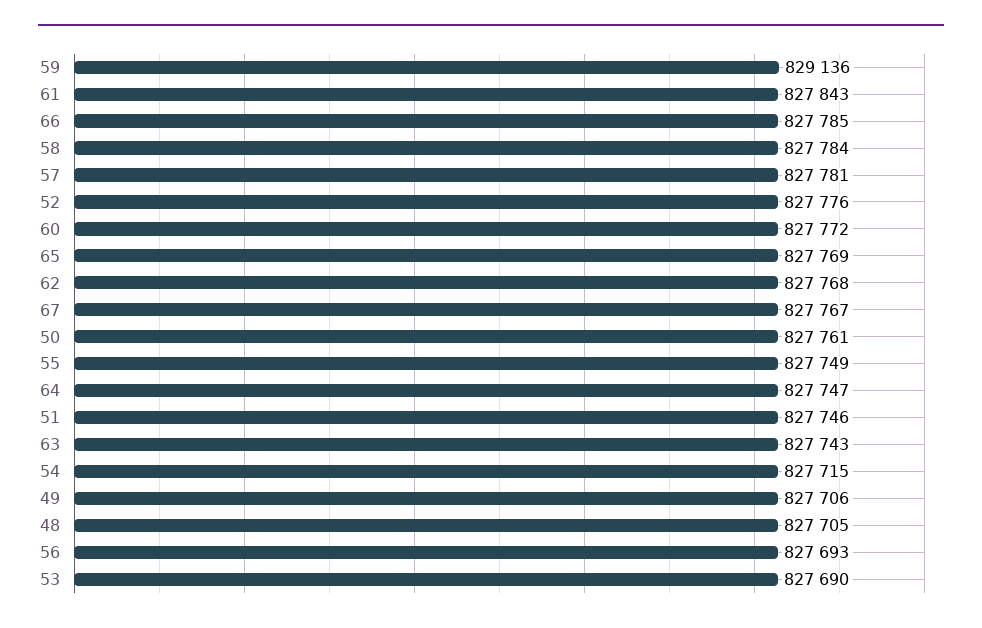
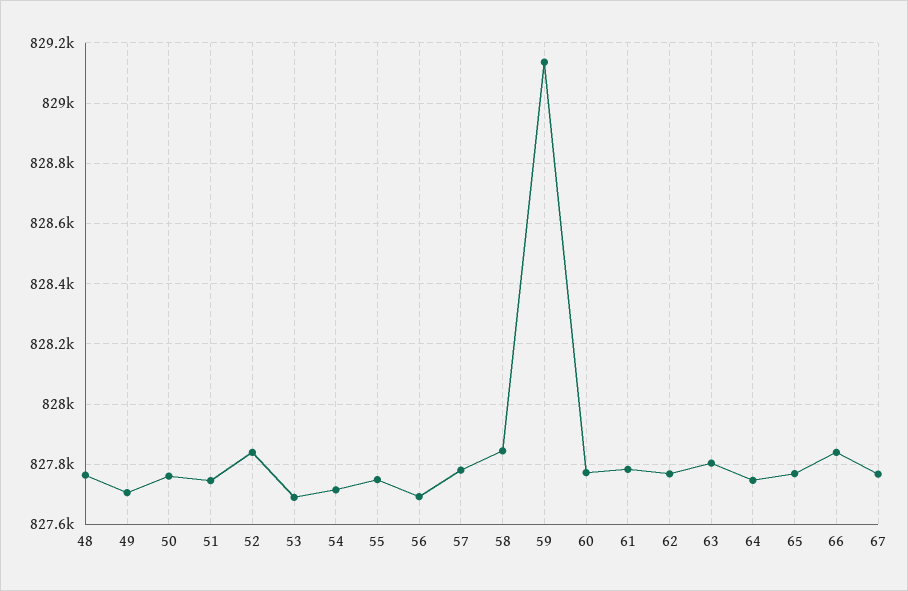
61: 827843 -> 827780
66: 827785 -> 827840
58: 827784 -> 827840
52: 827776 -> 827840
63: 827743 -> 827800
48: 827705 -> 827760

